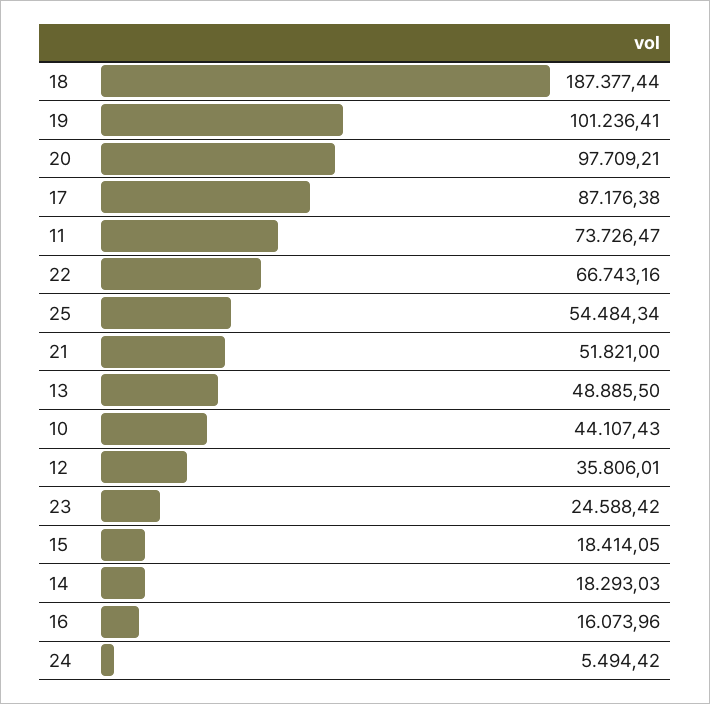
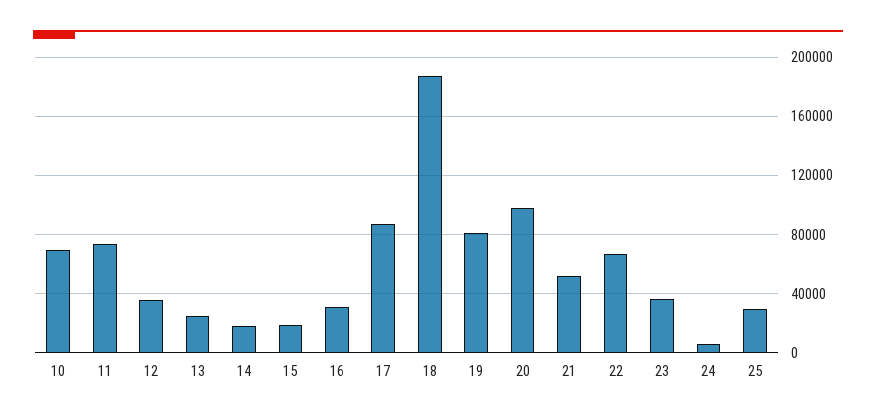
19: 101236.41 -> 80000
25: 54484.34 -> 30000
13: 48885.5 -> 25000
10: 44107.43 -> 70000
23: 24588.42 -> 35000
16: 16073.96 -> 30000

